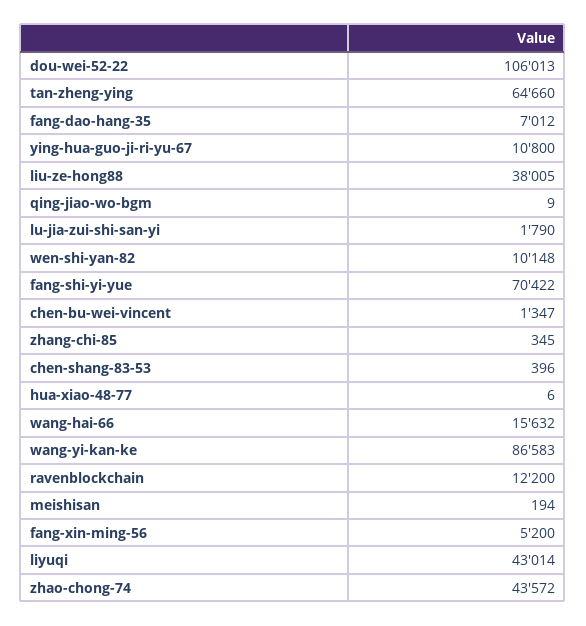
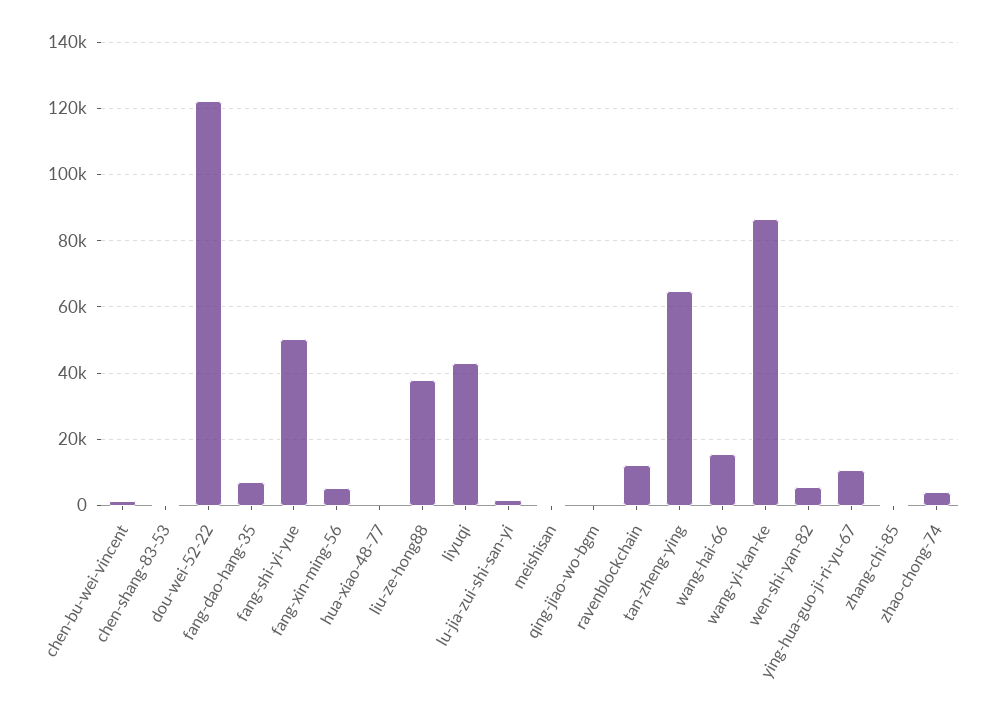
dou-wei-52-22: 106013 -> 122000
wen-shi-yan-82: 10148 -> 6000
fang-shi-yi-yue: 70422 -> 50000
zhao-chong-74: 43572 -> 4000

